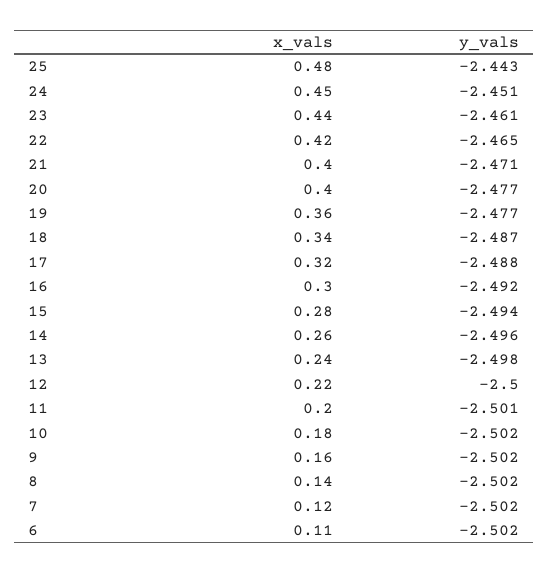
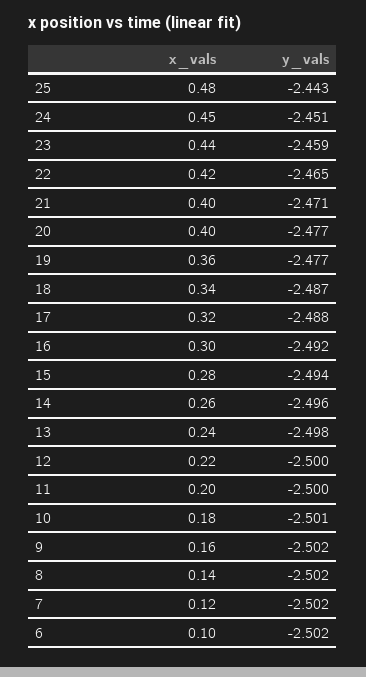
y_vals, 23: -2.461 -> -2.459
y_vals, 11: -2.501 -> -2.5
y_vals, 10: -2.502 -> -2.501
x_vals, 6: 0.11 -> 0.1

